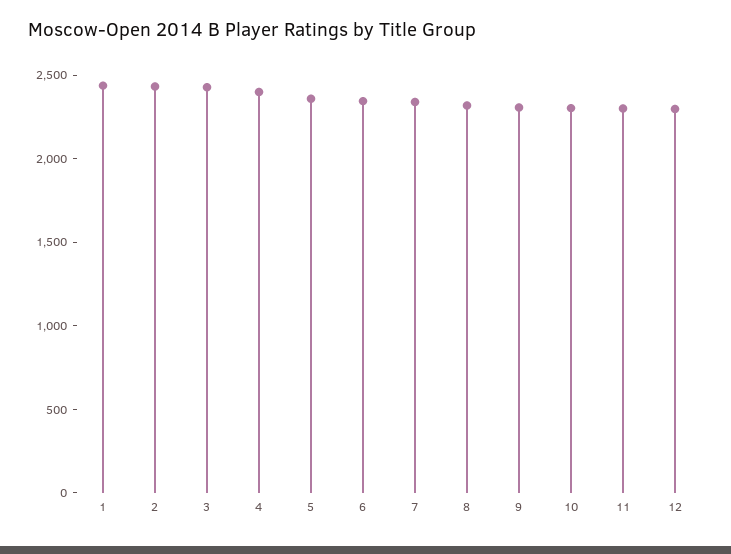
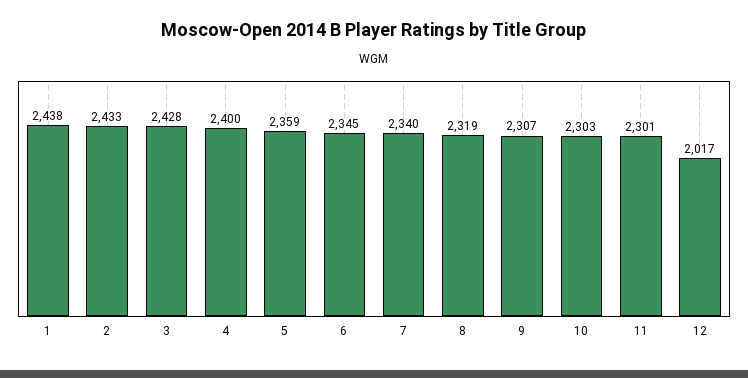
12: 2300 -> 2017

